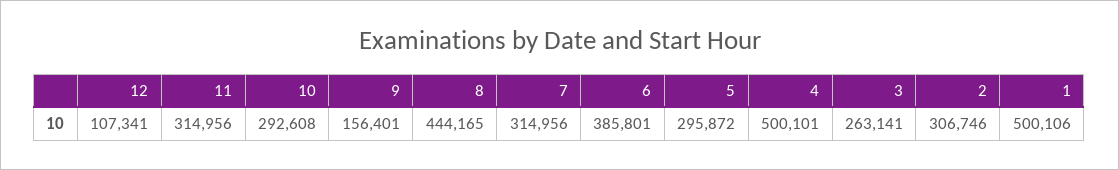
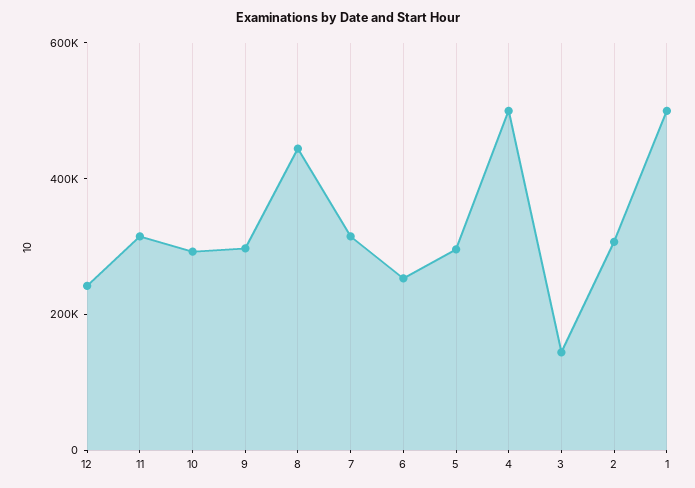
12: 107341 -> 250000
9: 156401 -> 300000
6: 385801 -> 250000
3: 263141 -> 150000

